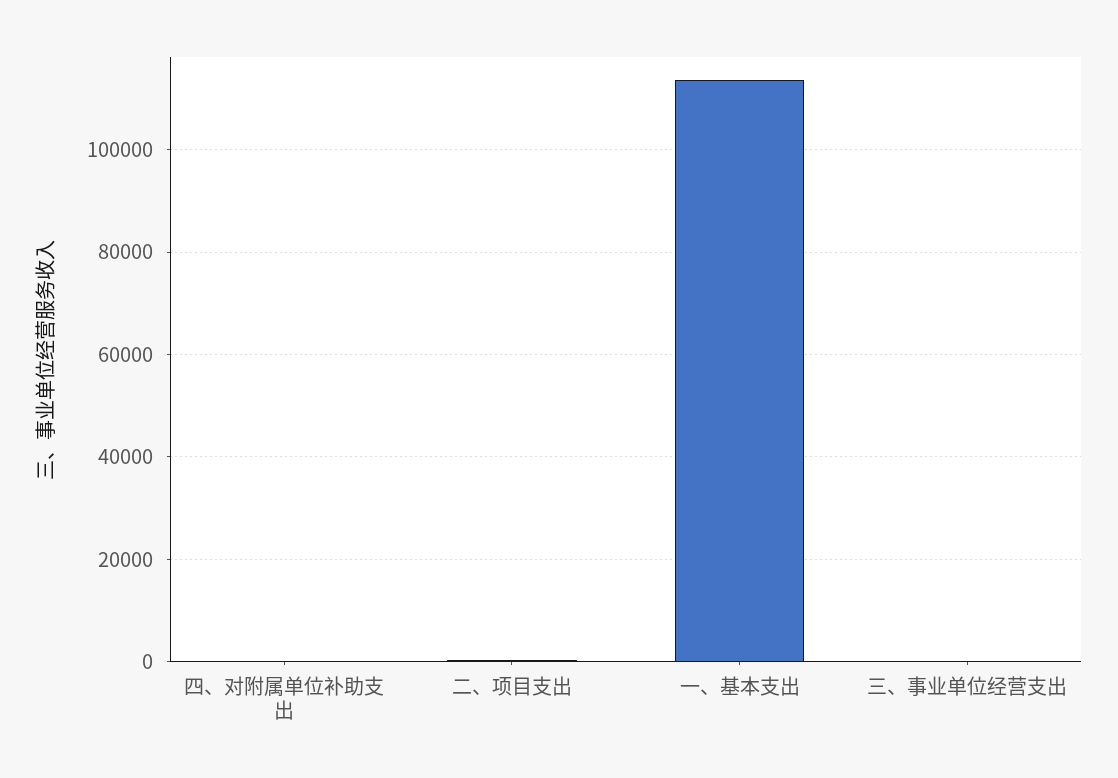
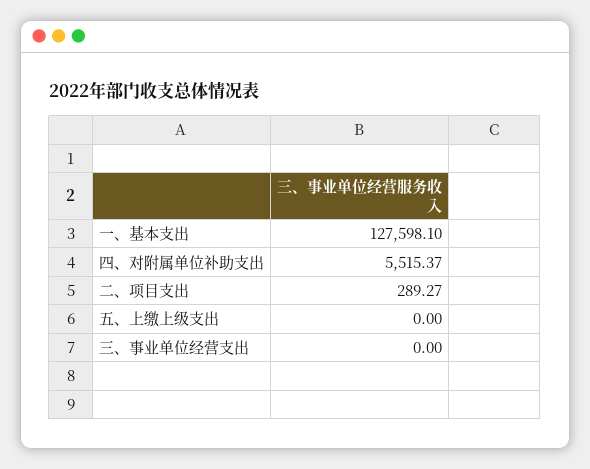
四、对附属单位补助支出: 0 -> 5515.37
一、基本支出: 114000 -> 127598.1
五、上缴上级支出: none -> 0

